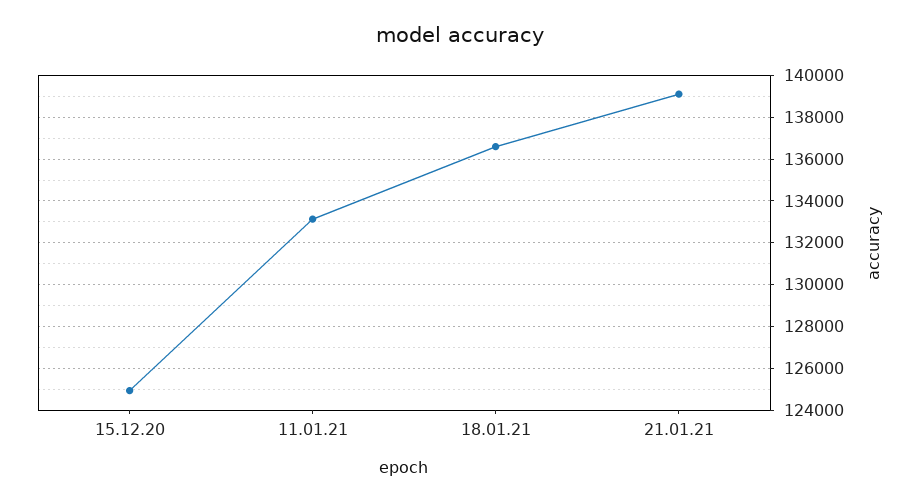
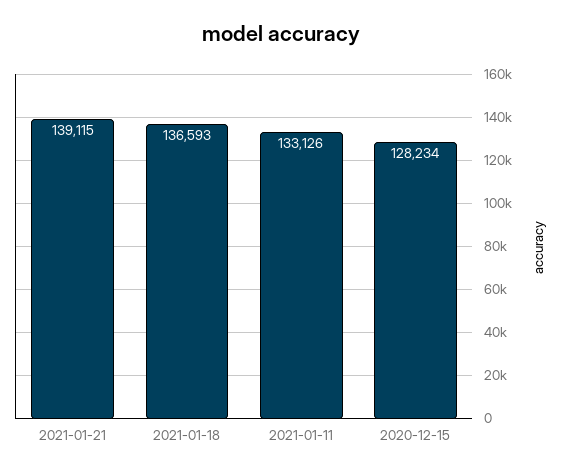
15.12.20: 125000 -> 128234

